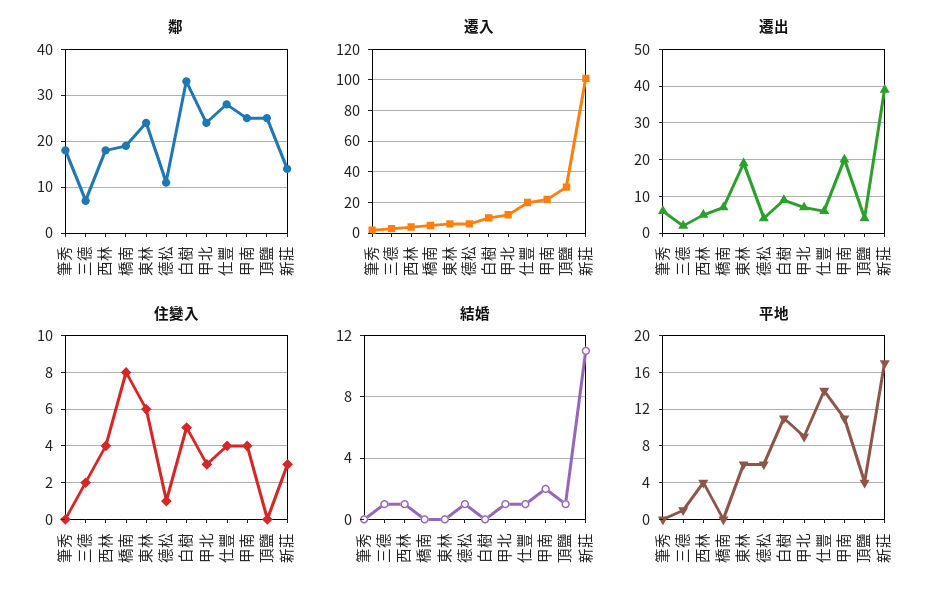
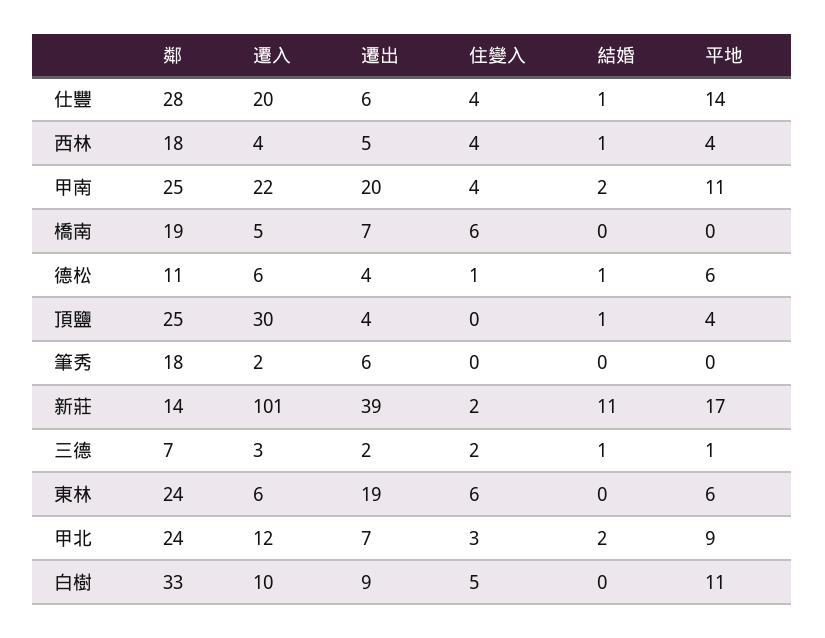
住變入, 橋南: 8 -> 6
住變入, 新莊: 3 -> 2
結婚, 甲北: 1 -> 2

